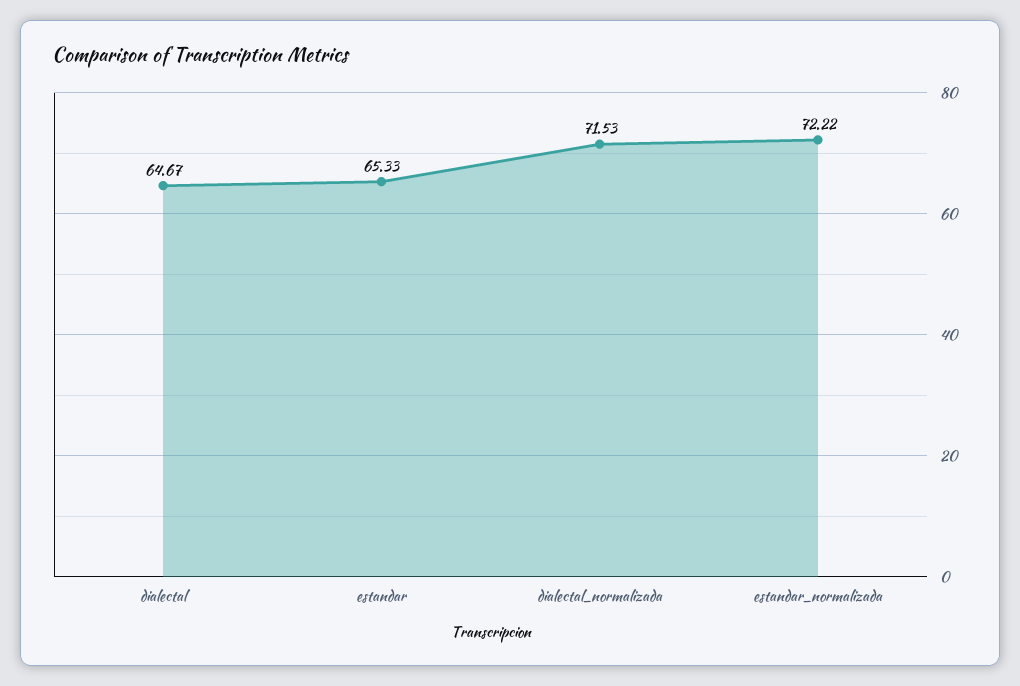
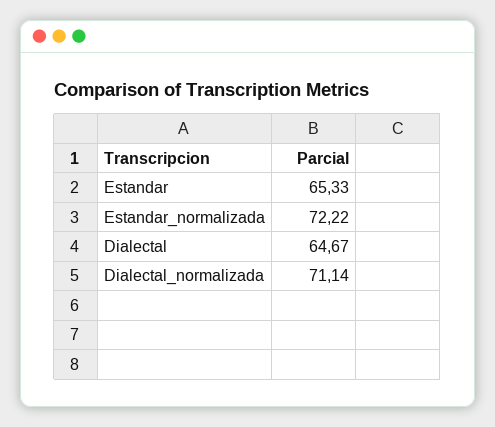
dialectal_normalizada: 71.53 -> 71.14

